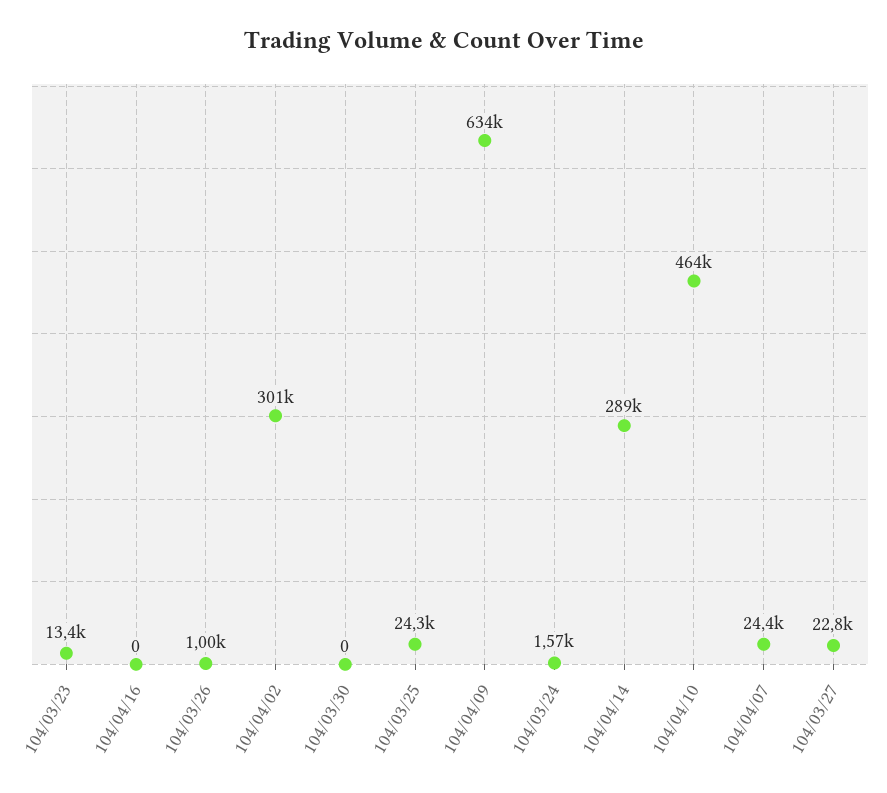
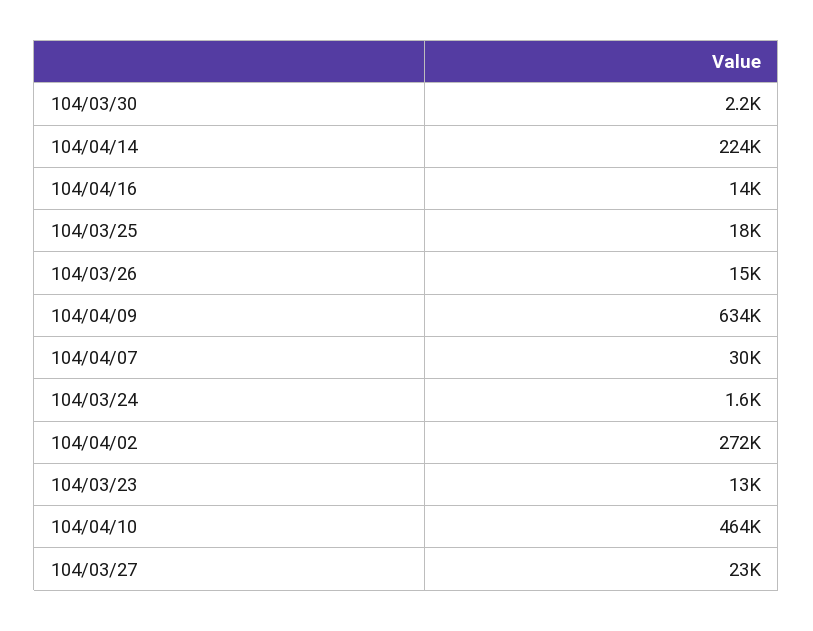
104/04/16: 0 -> 14000
104/03/26: 1000 -> 15000
104/04/02: 301000 -> 272000
104/03/30: 0 -> 2200
104/03/25: 24300 -> 18000
104/04/14: 289000 -> 224000
104/04/07: 24400 -> 30000

